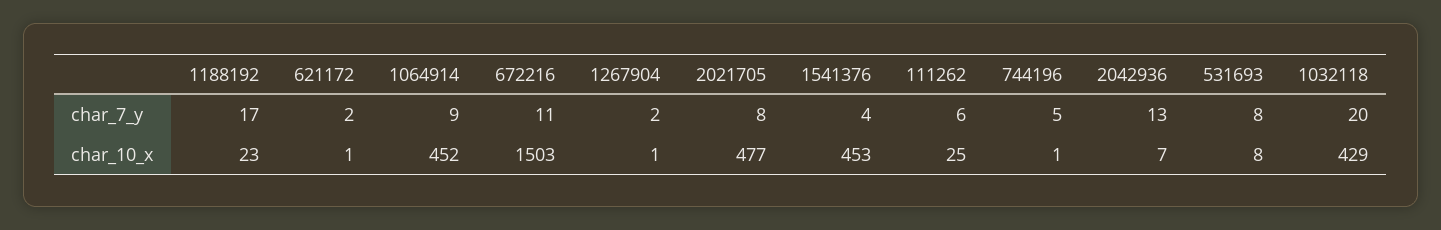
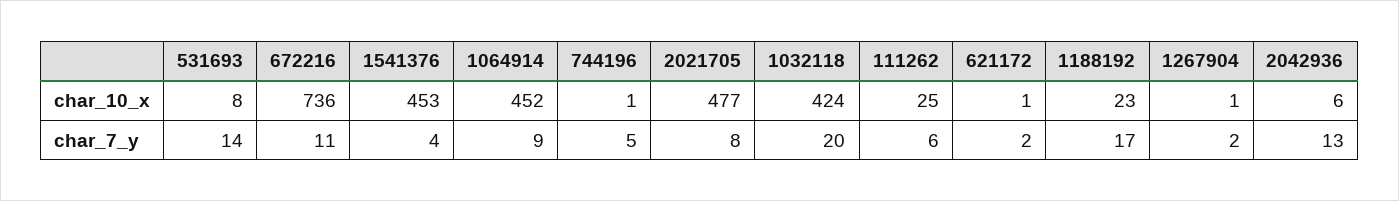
531693, char_7_y: 8 -> 14
672216, char_10_x: 1503 -> 736
2042936, char_10_x: 7 -> 6
1032118, char_10_x: 429 -> 424

